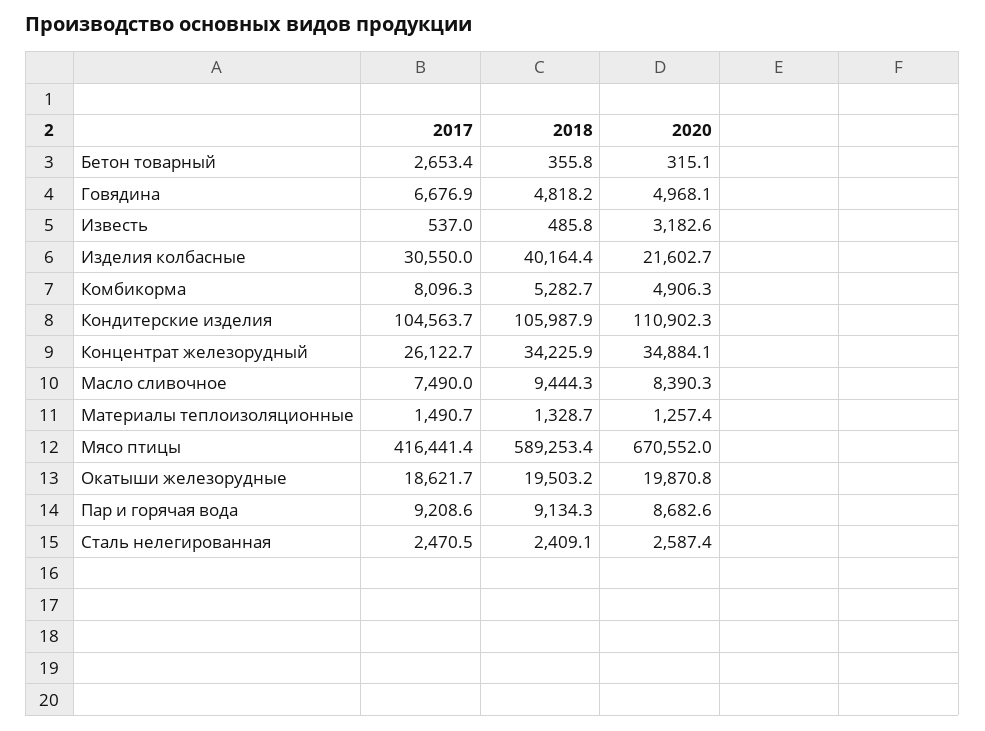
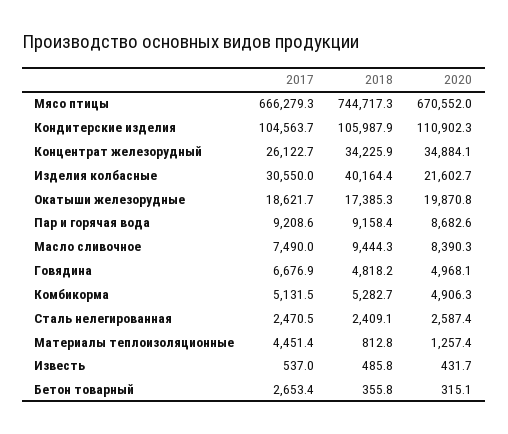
2020, Известь: 3182.6 -> 431.7
2017, Комбикорма: 8096.3 -> 5131.5
2017, Материалы теплоизоляционные: 1490.7 -> 4451.4
2018, Материалы теплоизоляционные: 1328.7 -> 812.8
2017, Мясо птицы: 416441.4 -> 666279.3
2018, Мясо птицы: 589253.4 -> 744717.3
2018, Окатыши железорудные: 19503.2 -> 17385.3
2018, Пар и горячая вода: 9134.3 -> 9158.4

